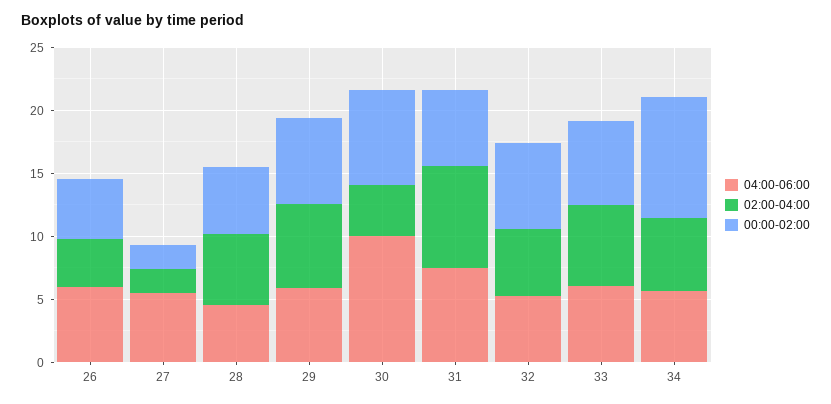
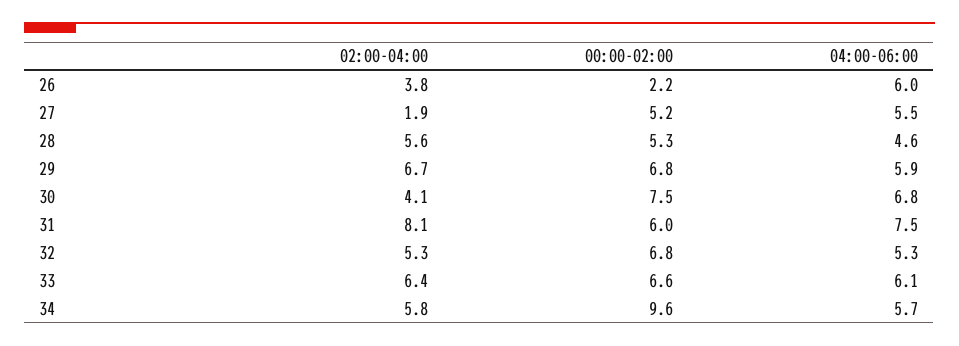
00:00-02:00, 26: 5 -> 2.2
00:00-02:00, 27: 2 -> 5.2
04:00-06:00, 30: 10 -> 6.8

